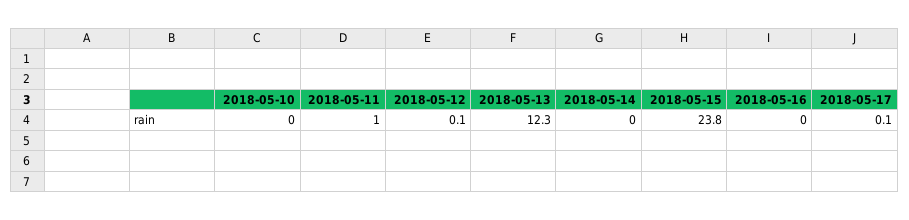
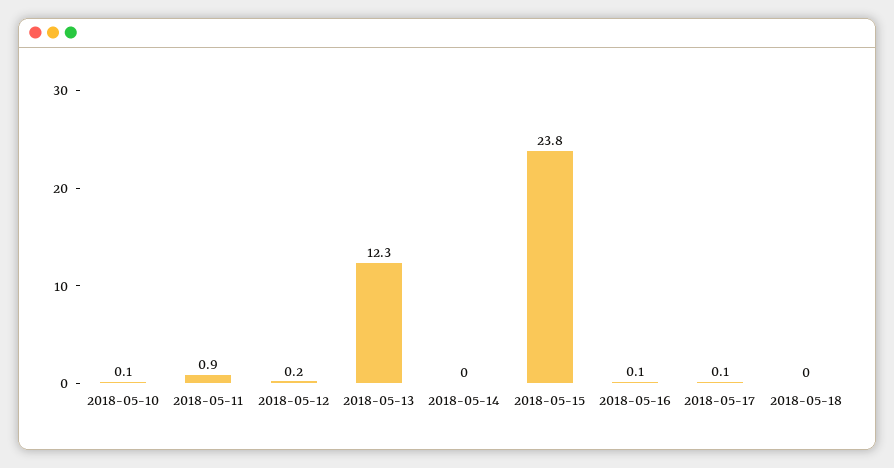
2018-05-10: 0 -> 0.1
2018-05-11: 1 -> 0.9
2018-05-12: 0.1 -> 0.2
2018-05-16: 0 -> 0.1
2018-05-18: none -> 0

